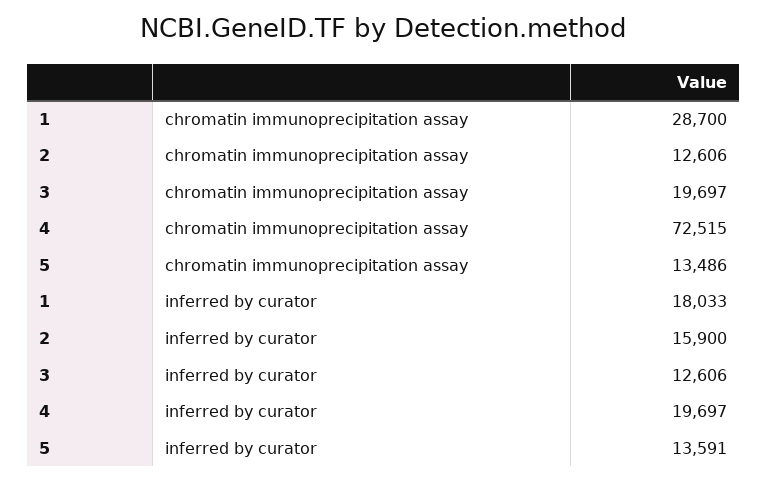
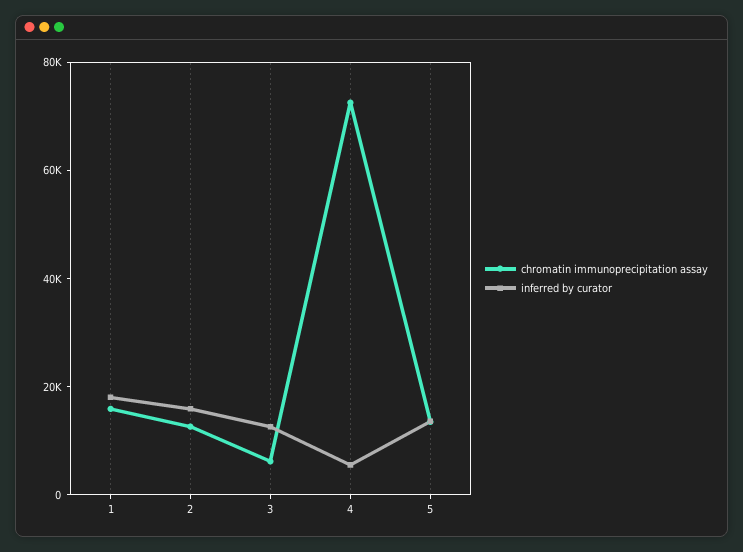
chromatin immunoprecipitation assay, 1: 28700 -> 15000
chromatin immunoprecipitation assay, 3: 19697 -> 5000
inferred by curator, 4: 19697 -> 5000

